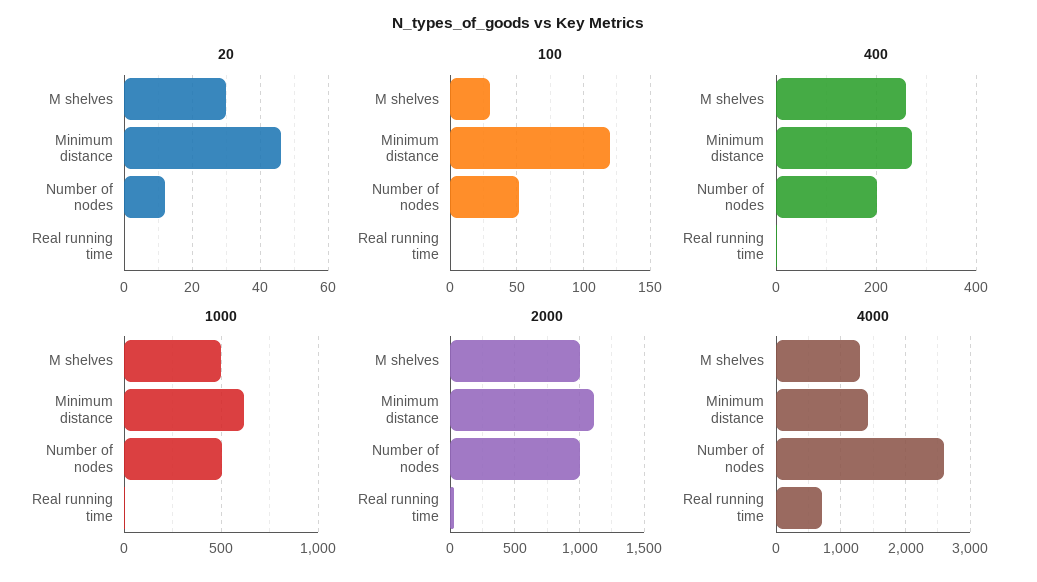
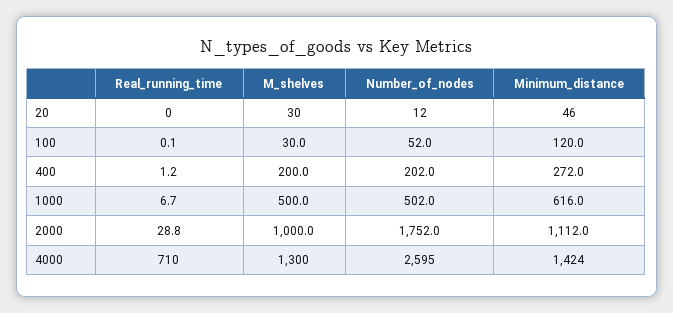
400, M shelves: 260 -> 200
2000, Number of nodes: 1000 -> 1752

